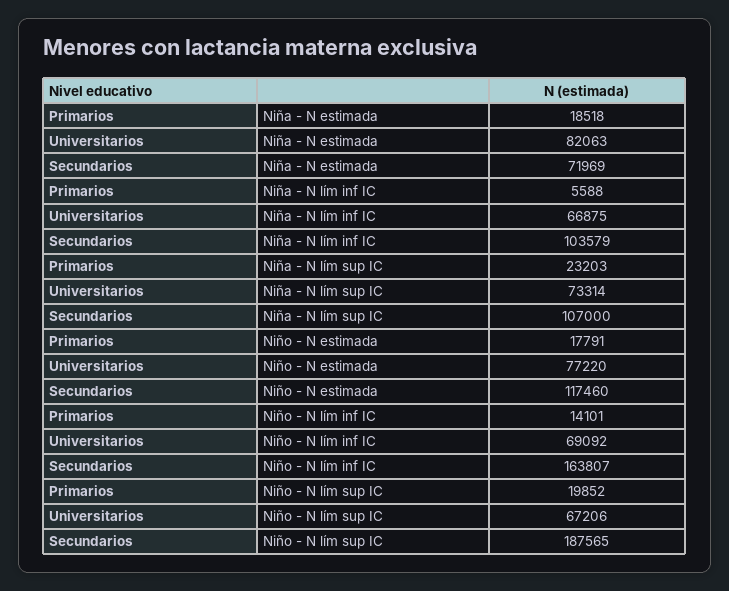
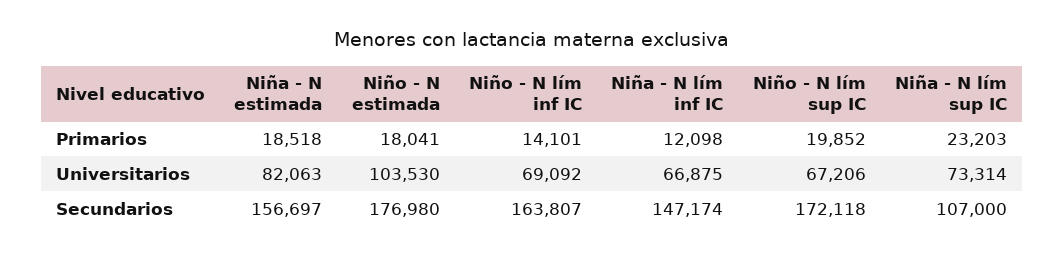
Secundarios, Niña - N estimada: 71969 -> 156697
Primarios, Niña - N lím inf IC: 5588 -> 12098
Secundarios, Niña - N lím inf IC: 103579 -> 147174
Primarios, Niño - N estimada: 17791 -> 18041
Universitarios, Niño - N estimada: 77220 -> 103530
Secundarios, Niño - N estimada: 117460 -> 176980
Secundarios, Niño - N lím sup IC: 187565 -> 172118

